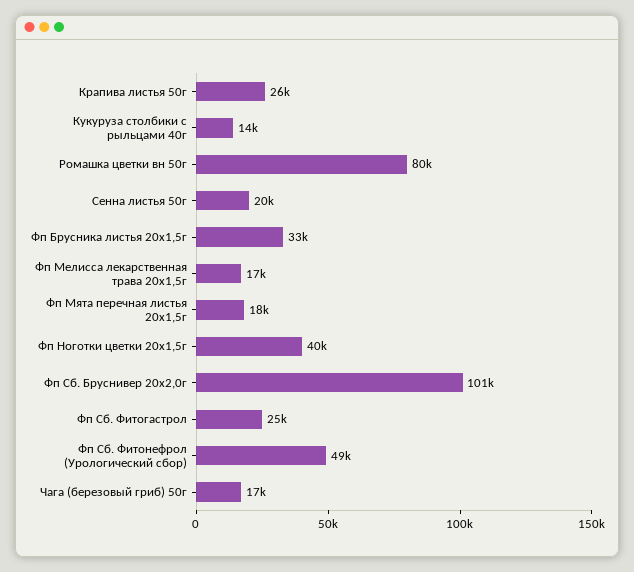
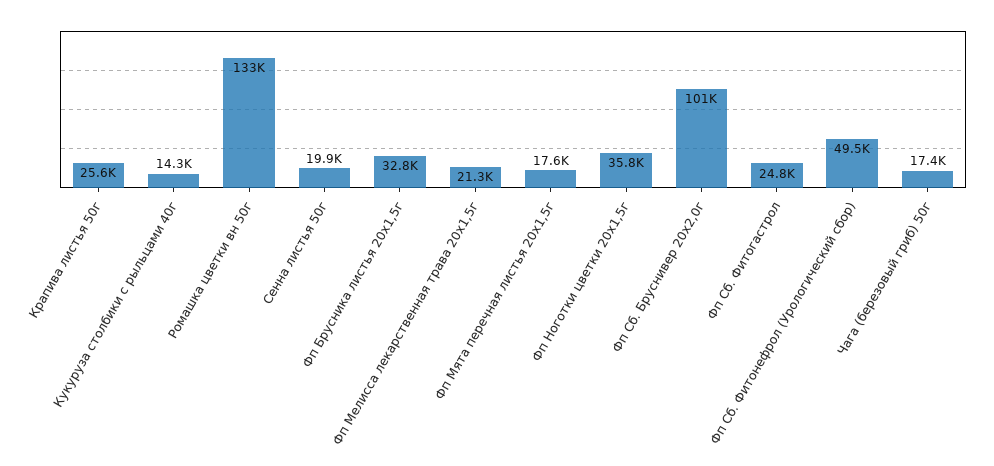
Ромашка цветки вн 50г: 80000 -> 133000
Фп Мелисса лекарственная трава 20x1,5г: 17000 -> 21300
Фп Ноготки цветки 20x1,5г: 40000 -> 35800

